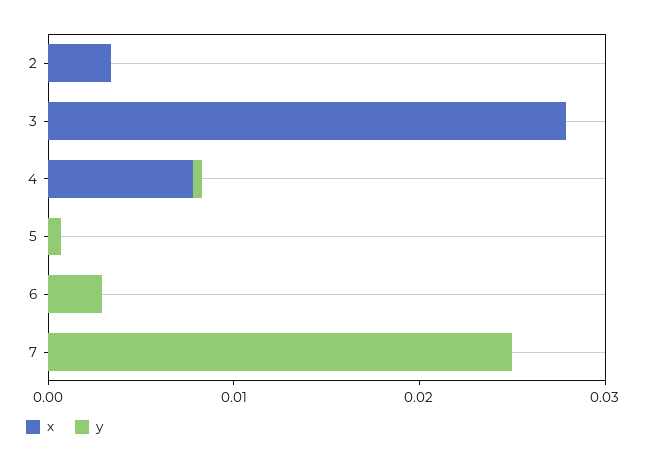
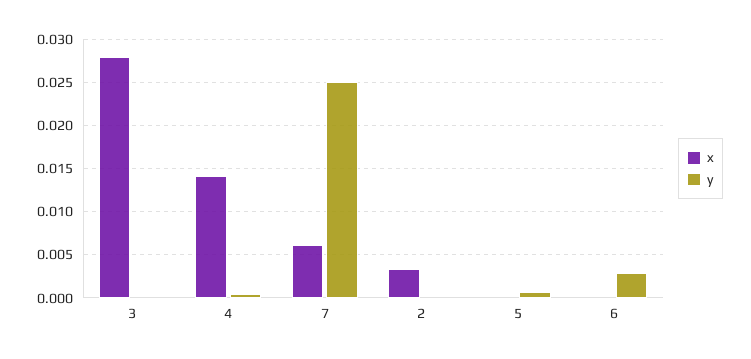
x, 4: 0.008 -> 0.014
x, 7: 0 -> 0.006

